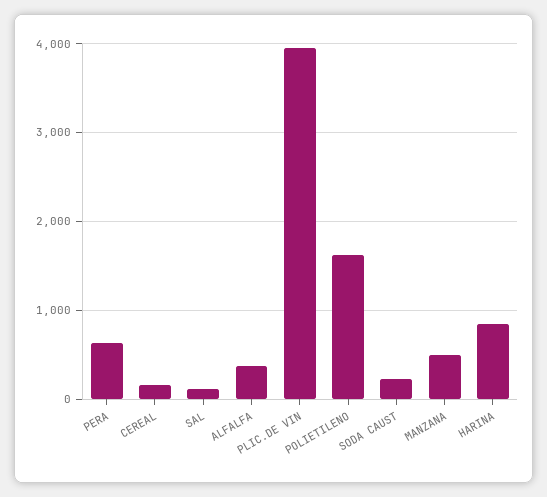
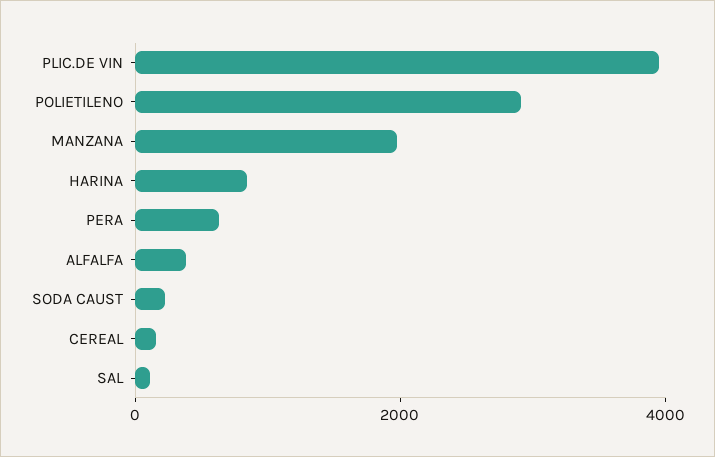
POLIETILENO: 1600 -> 3000
MANZANA: 500 -> 2000

